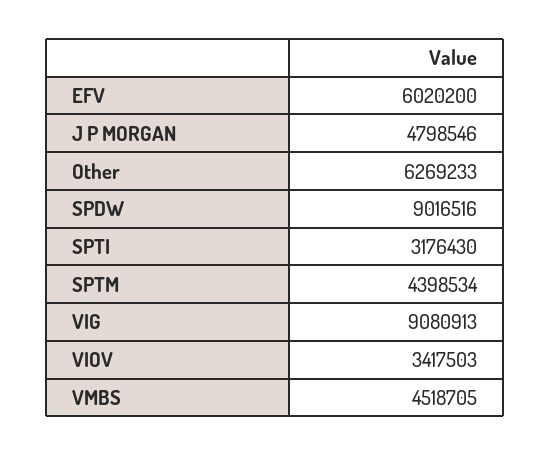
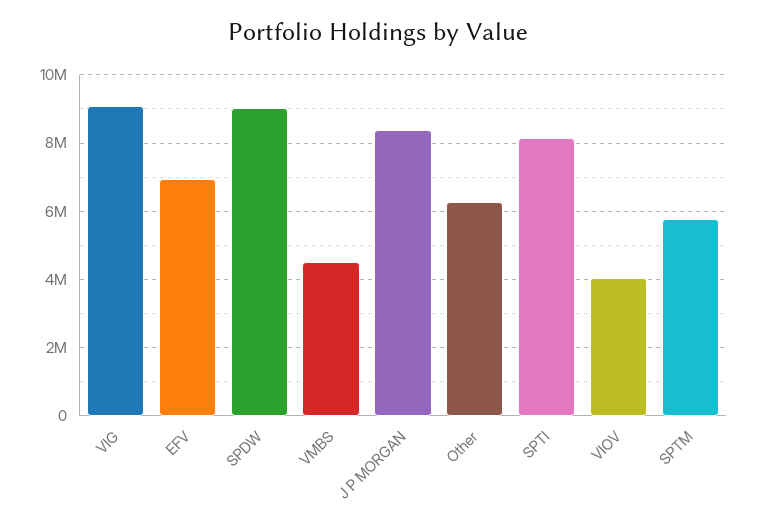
EFV: 6020200 -> 7000000
J P MORGAN: 4798546 -> 8400000
SPTI: 3176430 -> 8200000
SPTM: 4398534 -> 5800000
VIOV: 3417503 -> 4000000

